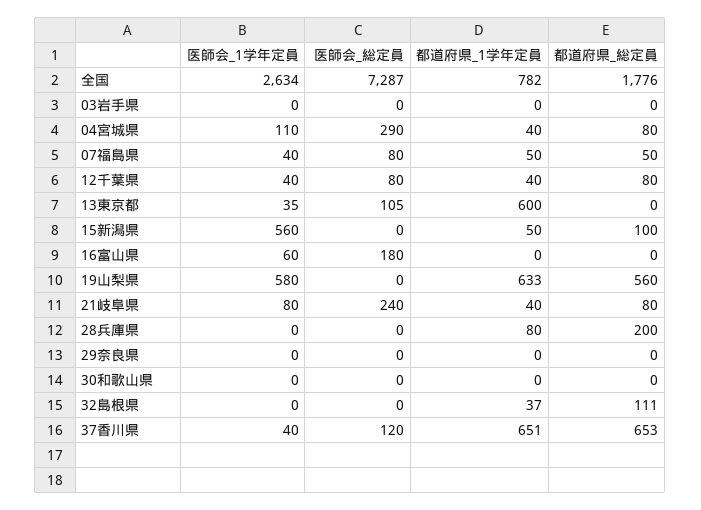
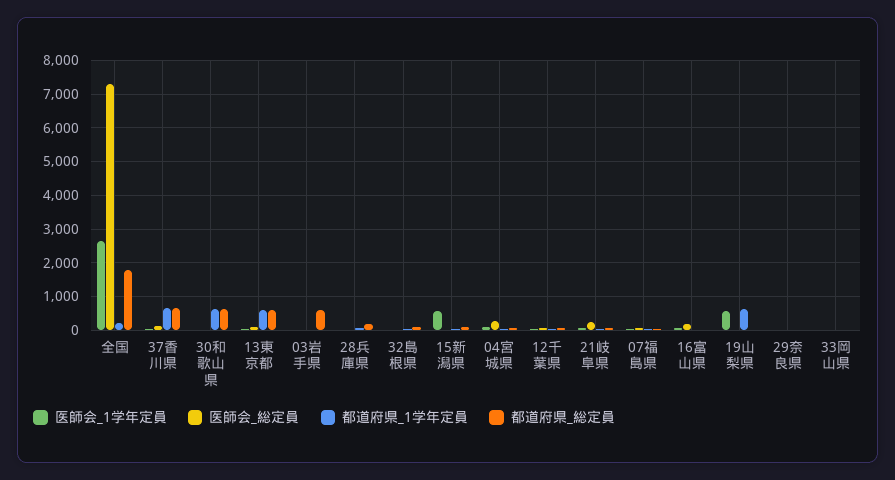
都道府県_1学年定員, 全国: 782 -> 200
都道府県_総定員, 03岩手県: 0 -> 600
都道府県_総定員, 13東京都: 0 -> 600
都道府県_総定員, 19山梨県: 560 -> 0
都道府県_1学年定員, 30和歌山県: 0 -> 600
都道府県_総定員, 30和歌山県: 0 -> 600
医師会_1学年定員, 33岡山県: none -> 0
医師会_総定員, 33岡山県: none -> 0
都道府県_1学年定員, 33岡山県: none -> 0
都道府県_総定員, 33岡山県: none -> 0

